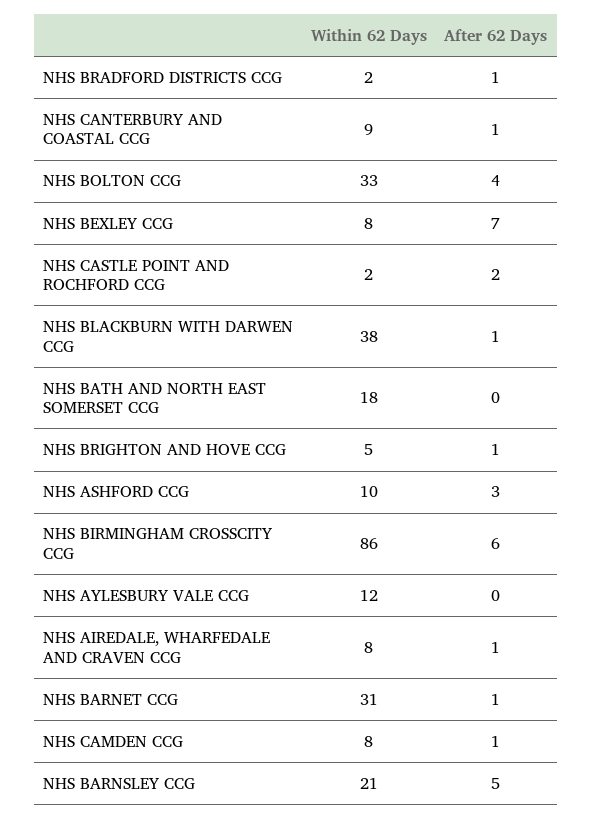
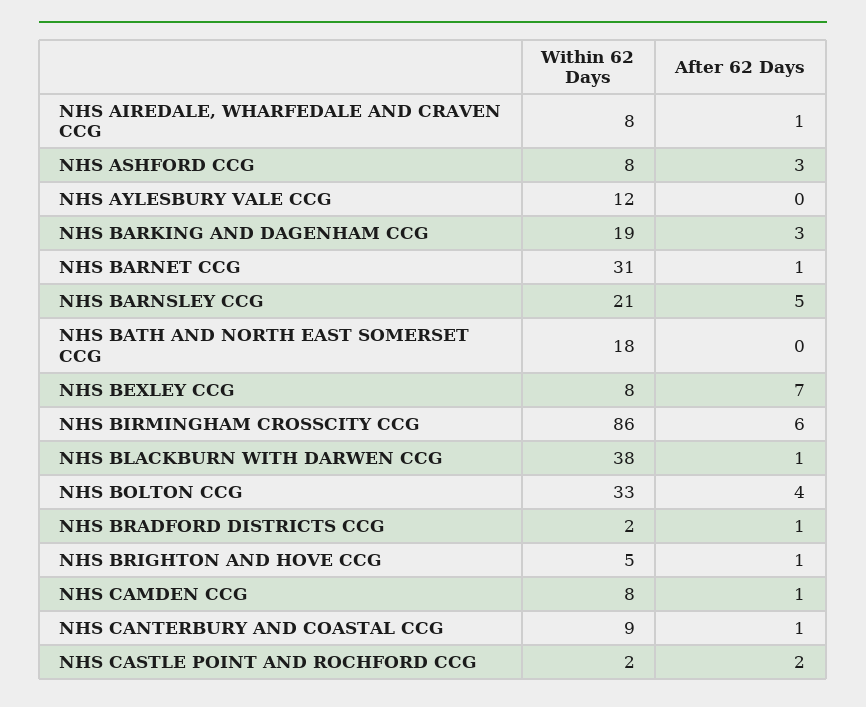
Within 62 Days, NHS ASHFORD CCG: 10 -> 8
Within 62 Days, NHS BARKING AND DAGENHAM CCG: none -> 19
After 62 Days, NHS BARKING AND DAGENHAM CCG: none -> 3

